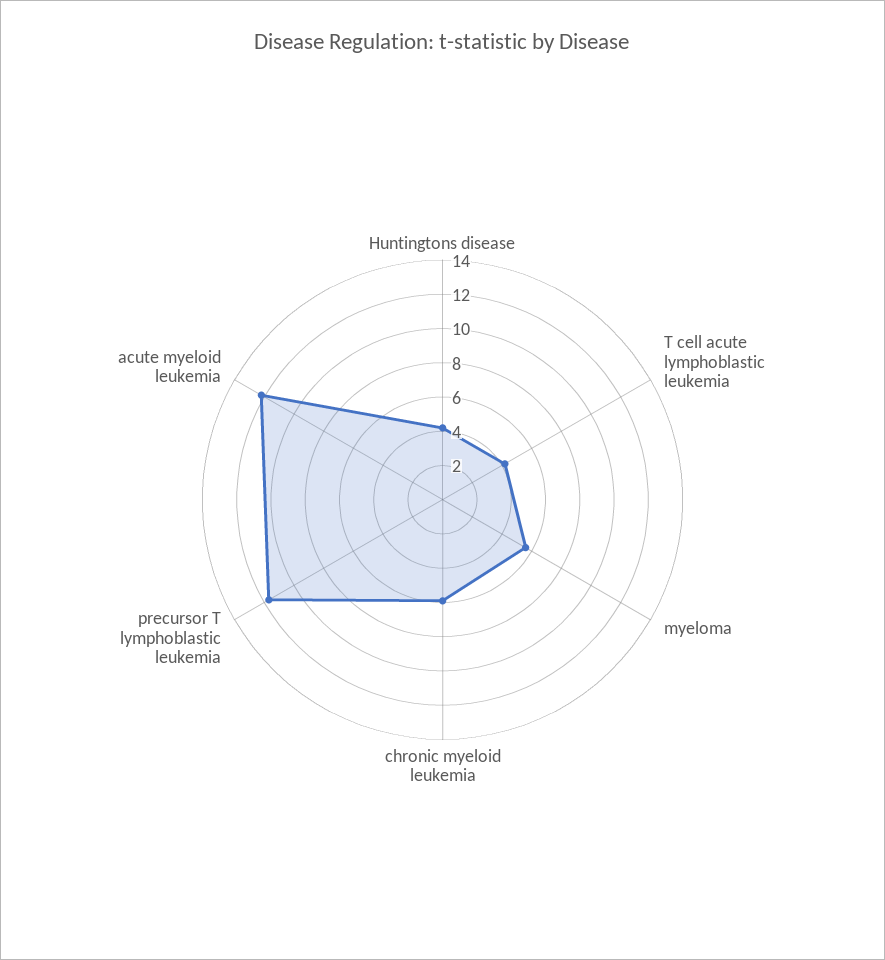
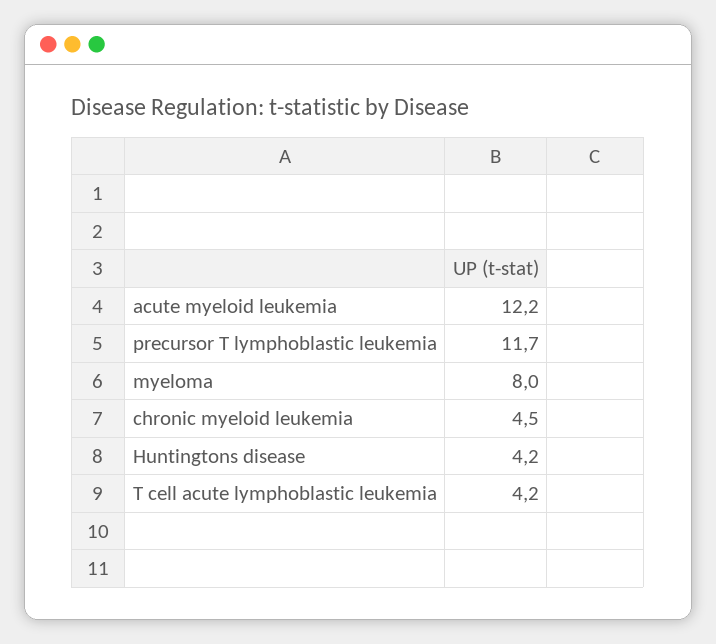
myeloma: 5.5 -> 8
chronic myeloid leukemia: 6 -> 4.5

